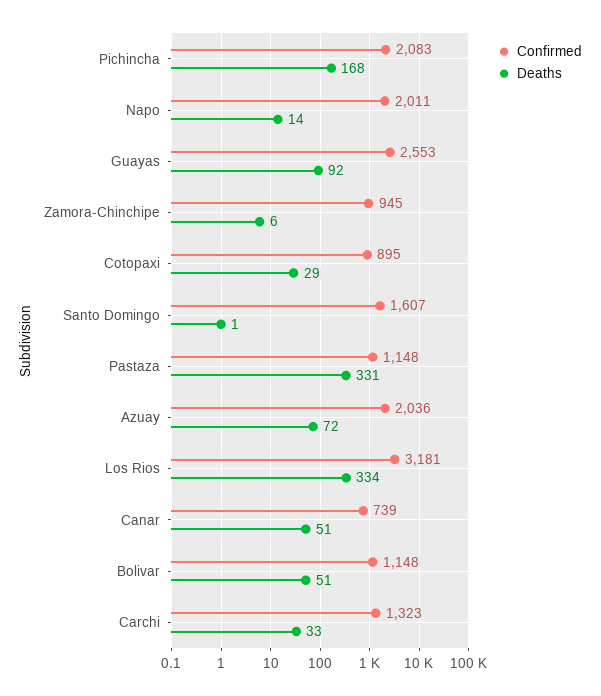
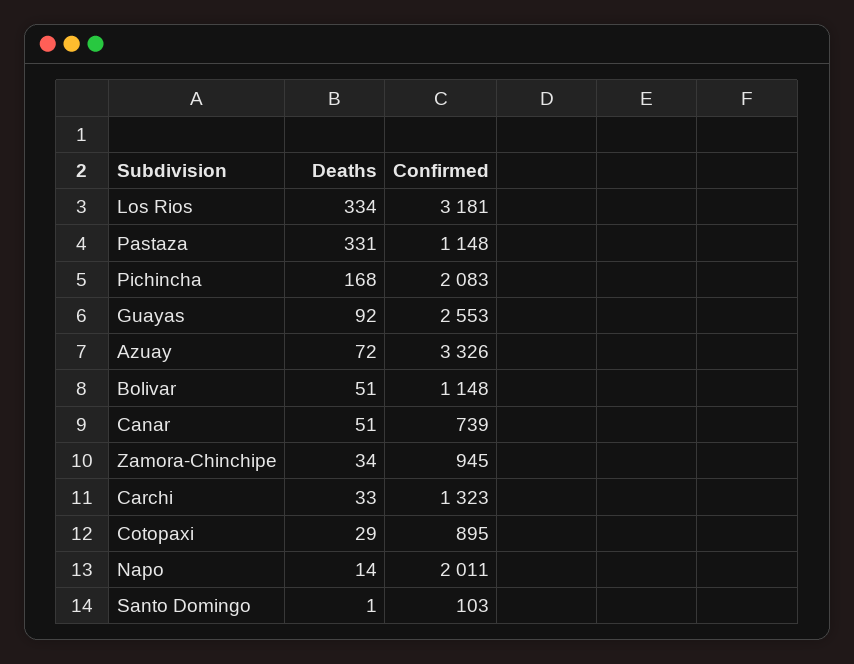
Deaths, Zamora-Chinchipe: 6 -> 34
Confirmed, Santo Domingo: 1607 -> 103
Confirmed, Azuay: 2036 -> 3326

